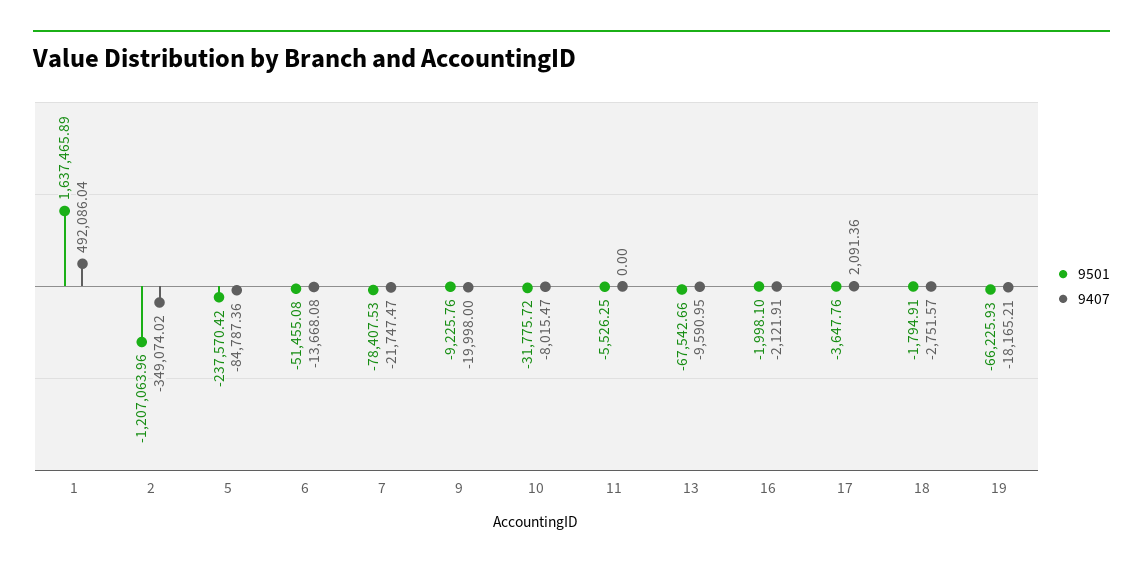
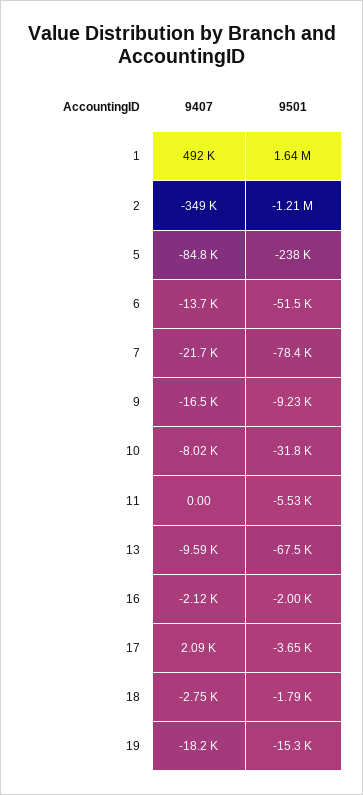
9407, 9: -19998 -> -16500
9501, 19: -66225.93 -> -15300

